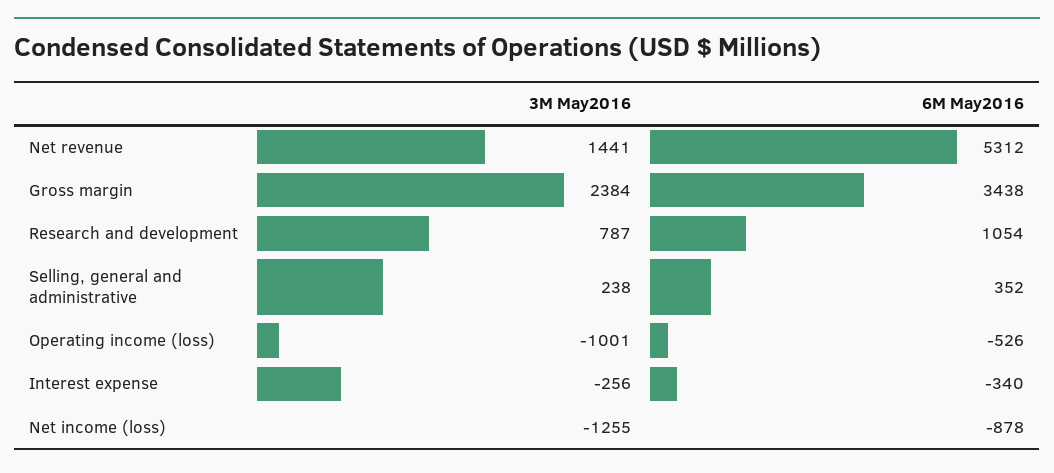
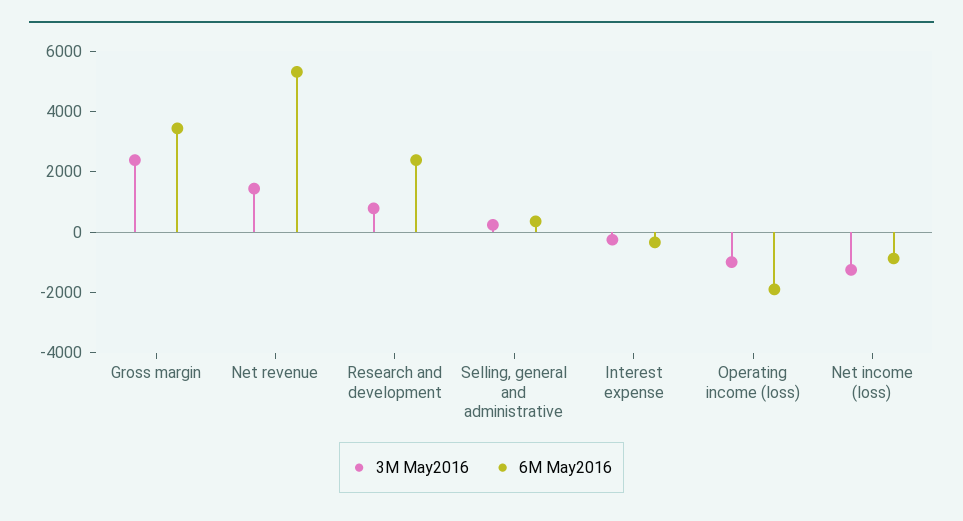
6M May2016, Research and development: 1054 -> 2500
6M May2016, Operating income (loss): -526 -> -2000

